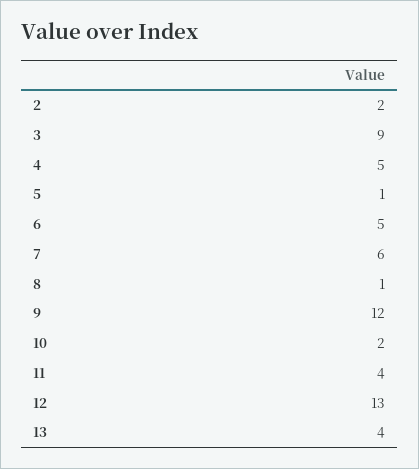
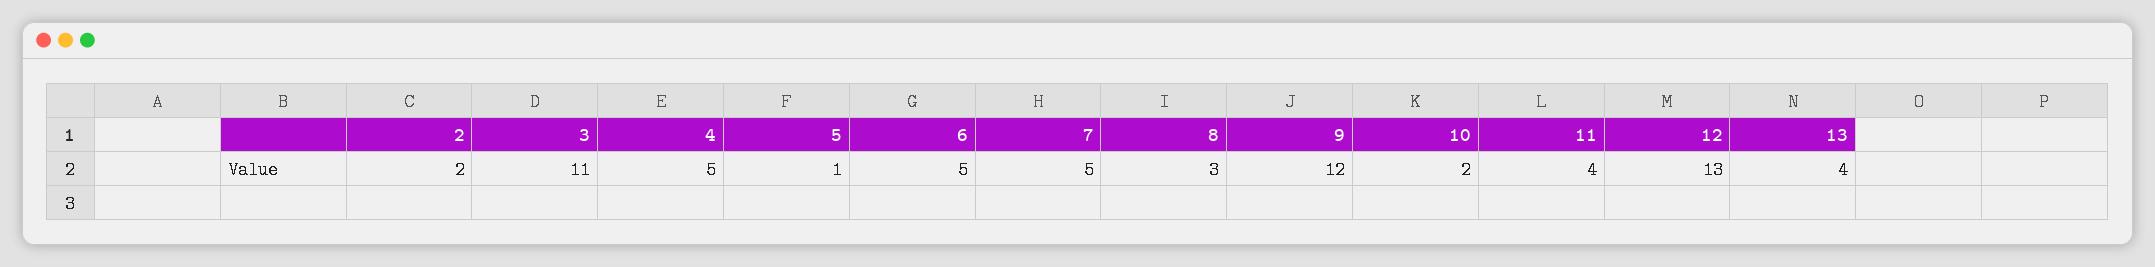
3: 9 -> 11
7: 6 -> 5
8: 1 -> 3

